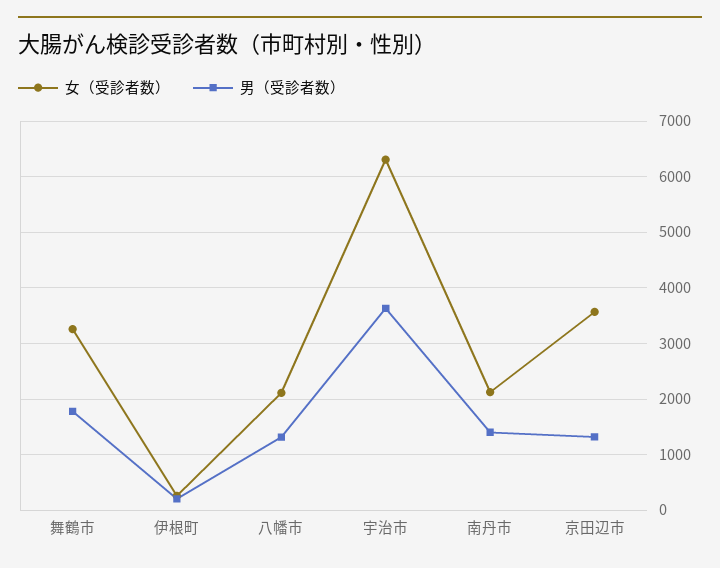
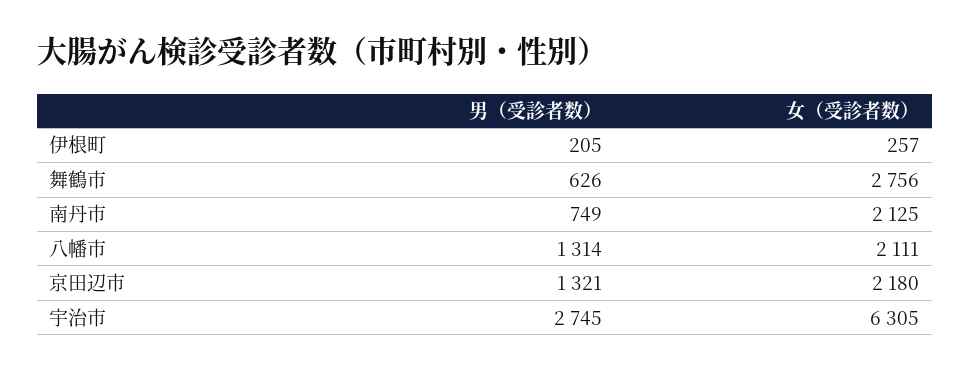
女（受診者数）, 舞鶴市: 3200 -> 2756
男（受診者数）, 舞鶴市: 1800 -> 626
男（受診者数）, 宇治市: 3600 -> 2745
男（受診者数）, 南丹市: 1400 -> 749
女（受診者数）, 京田辺市: 3600 -> 2180

